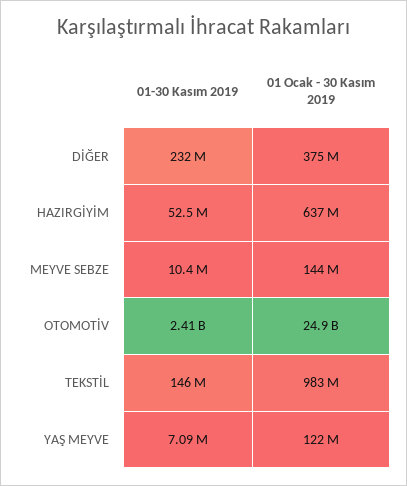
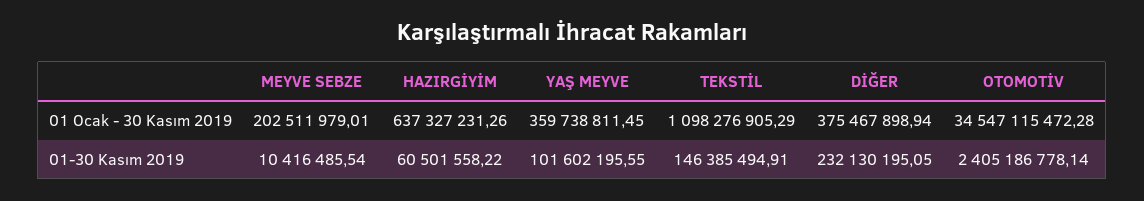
01-30 Kasım 2019, HAZIRGİYİM: 52500000 -> 60501558.22
01 Ocak - 30 Kasım 2019, MEYVE SEBZE: 144000000 -> 202511979.01
01 Ocak - 30 Kasım 2019, OTOMOTİV: 24900000000 -> 34547115472.28
01 Ocak - 30 Kasım 2019, TEKSTİL: 983000000 -> 1098276905.29
01-30 Kasım 2019, YAŞ MEYVE: 7090000 -> 101602195.55
01 Ocak - 30 Kasım 2019, YAŞ MEYVE: 122000000 -> 359738811.45

